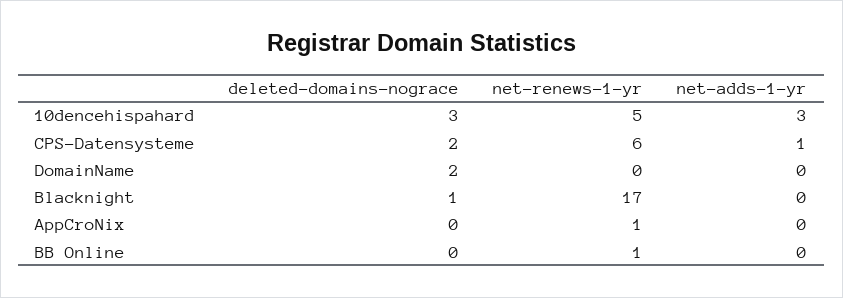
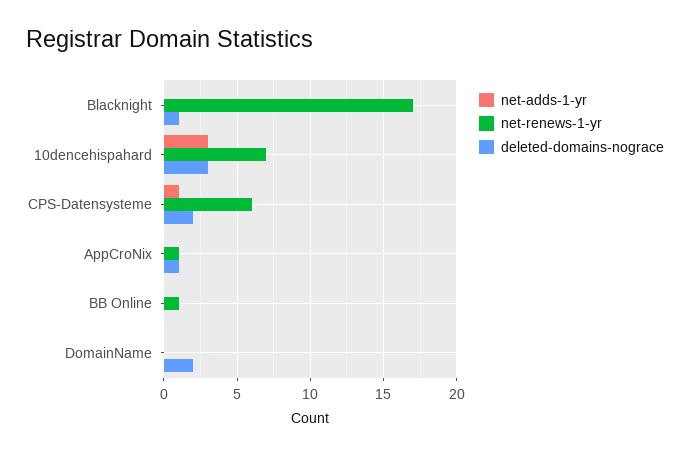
net-renews-1-yr, 10dencehispahard: 5 -> 7
deleted-domains-nograce, AppCroNix: 0 -> 1

